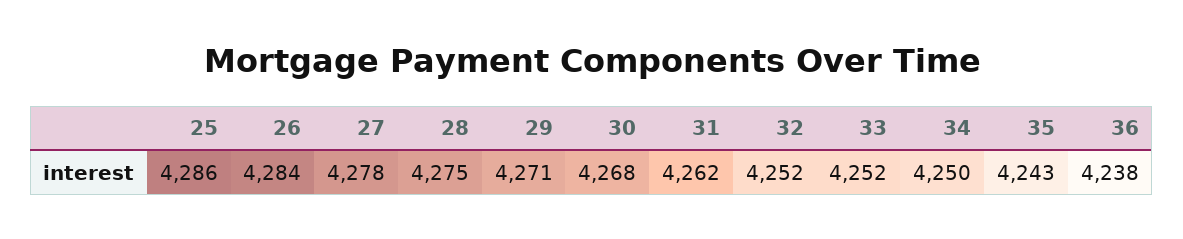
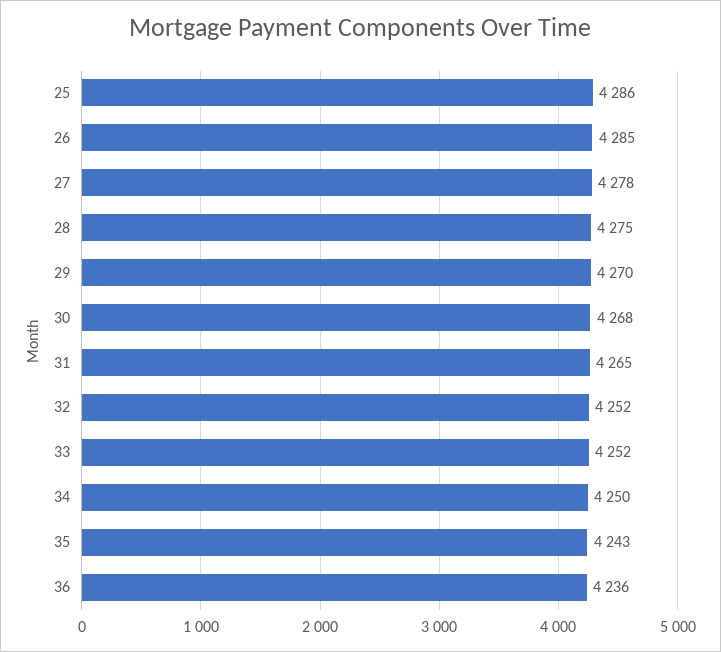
26: 4284 -> 4285
29: 4271 -> 4270
31: 4262 -> 4265
36: 4238 -> 4236

